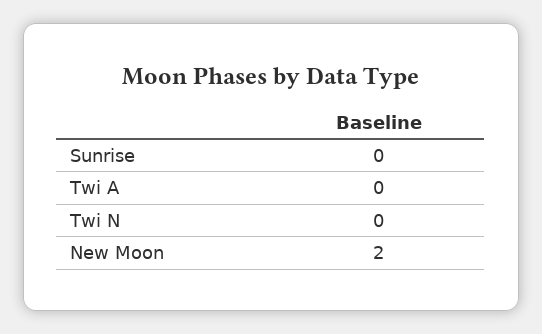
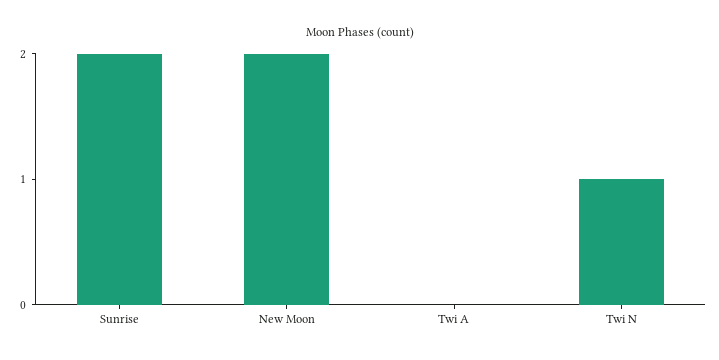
Sunrise: 0 -> 2
Twi N: 0 -> 1

